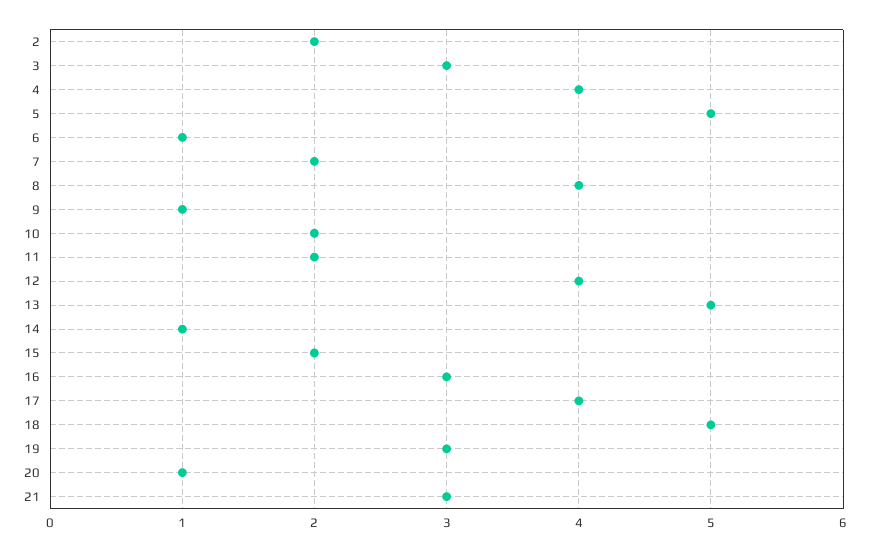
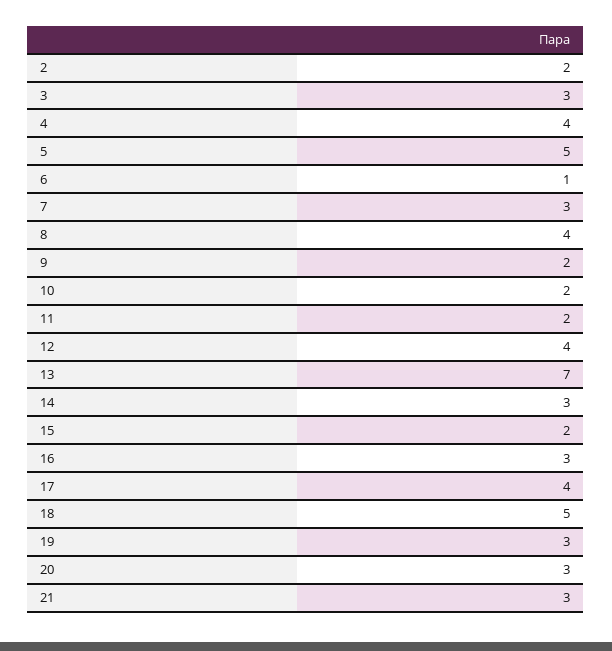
7: 2 -> 3
9: 1 -> 2
13: 5 -> 7
14: 1 -> 3
20: 1 -> 3

